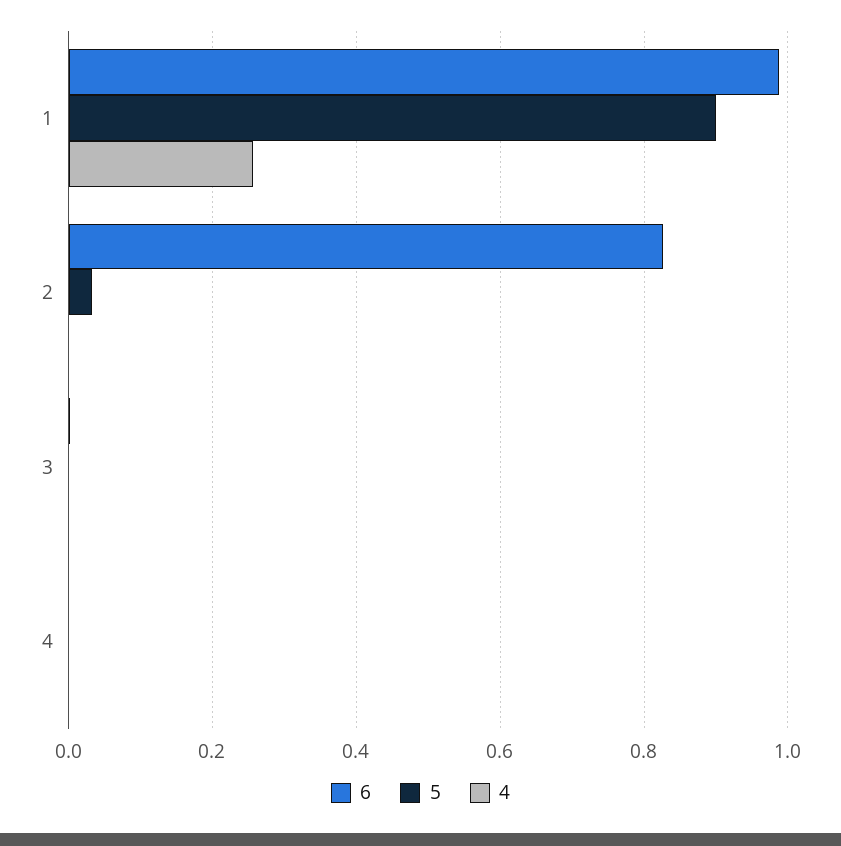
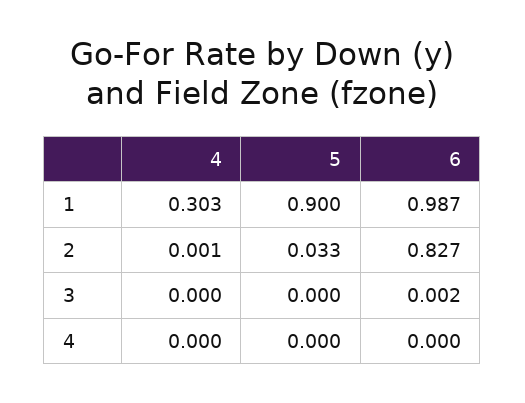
4, 1: 0.26 -> 0.303

